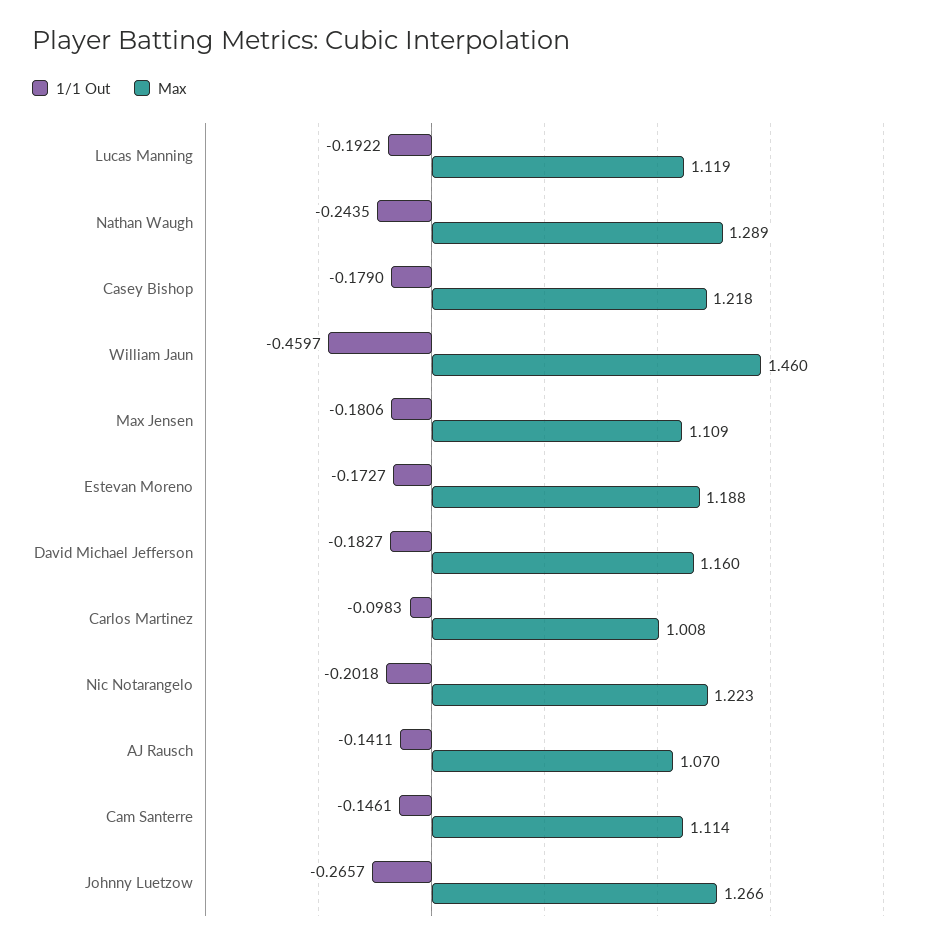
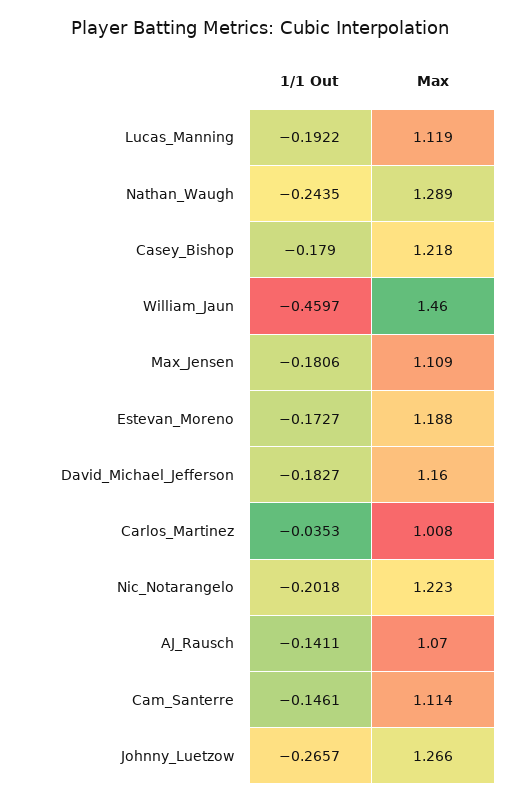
1/1 Out, Carlos Martinez: -0.0983 -> -0.0353

